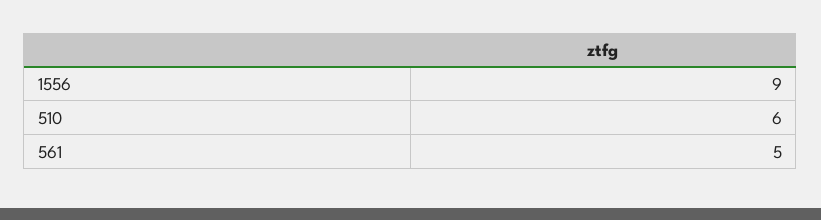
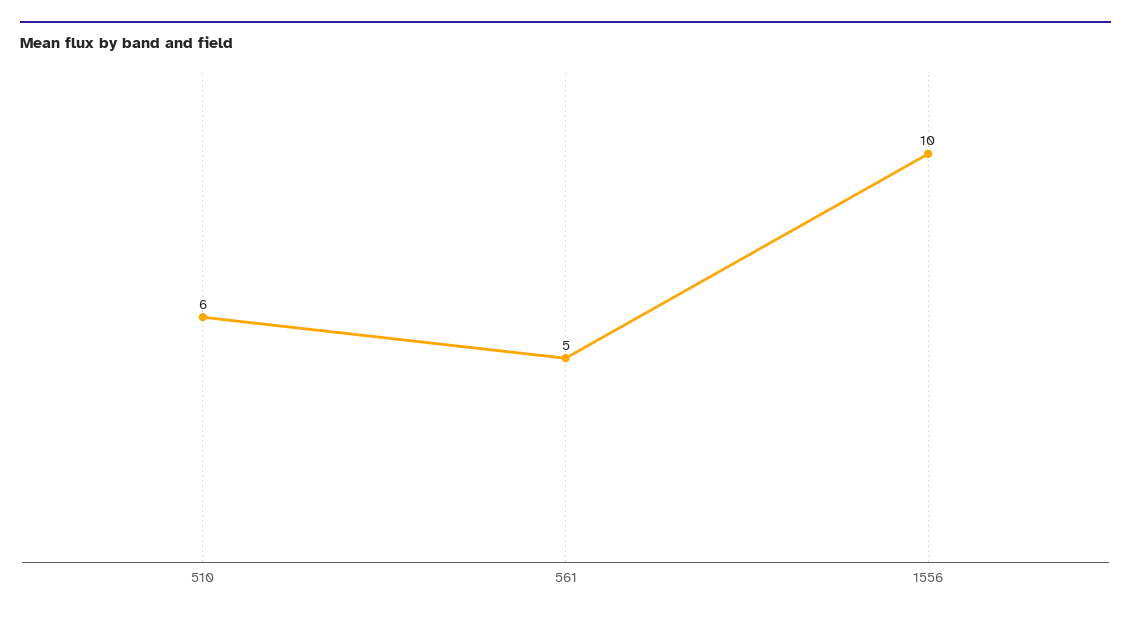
1556: 9 -> 10

